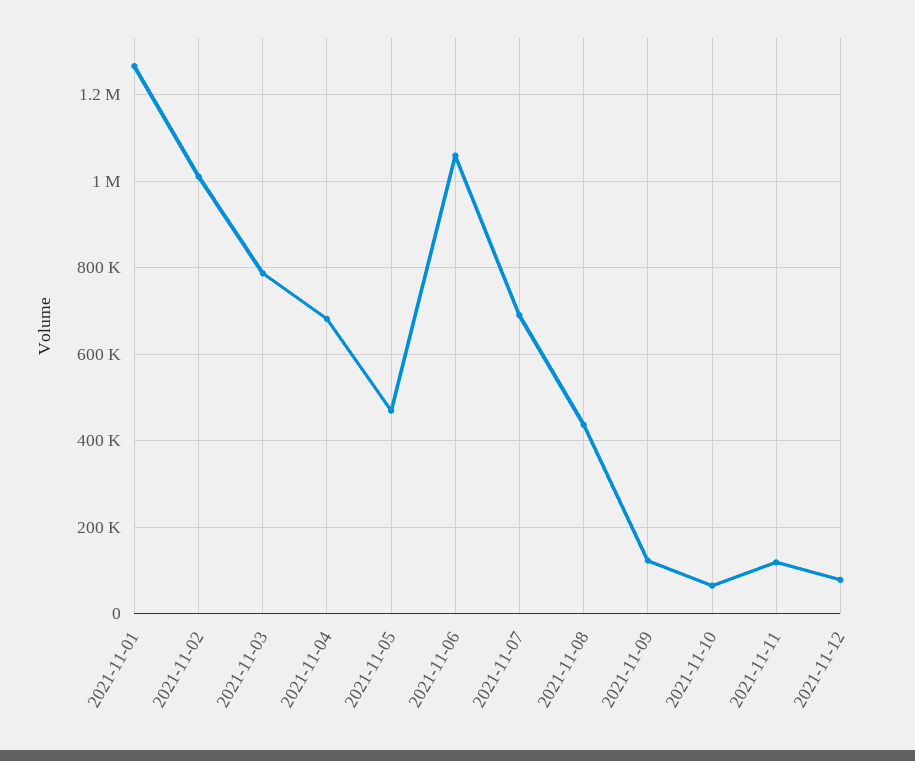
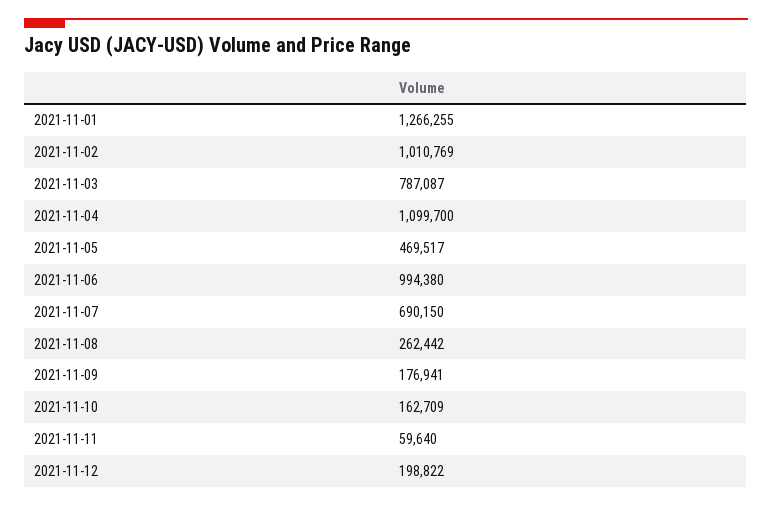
2021-11-04: 680000 -> 1099700
2021-11-06: 1060000 -> 994380
2021-11-08: 440000 -> 262442
2021-11-09: 120000 -> 176941
2021-11-10: 60000 -> 162709
2021-11-11: 120000 -> 59640
2021-11-12: 80000 -> 198822

